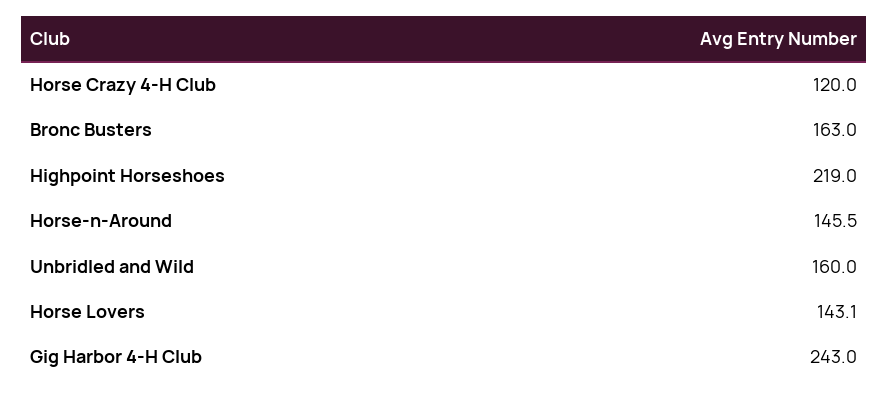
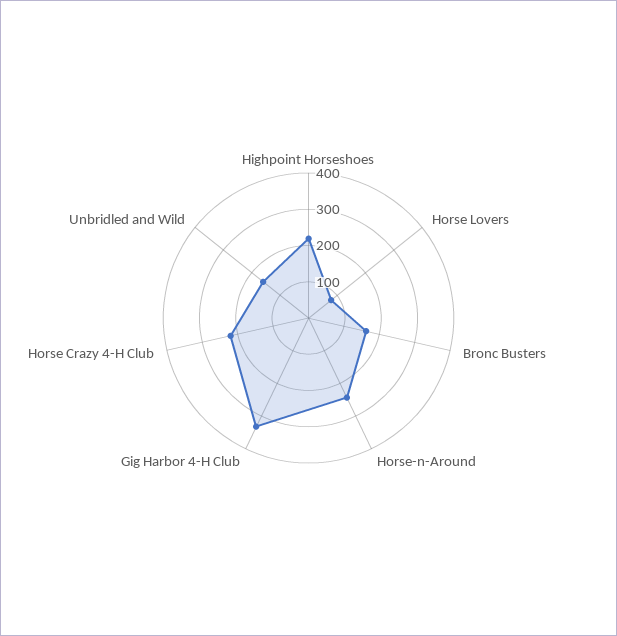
Horse Crazy 4-H Club: 120 -> 225
Horse-n-Around: 145.5 -> 250
Horse Lovers: 143.1 -> 75
Gig Harbor 4-H Club: 243 -> 325

